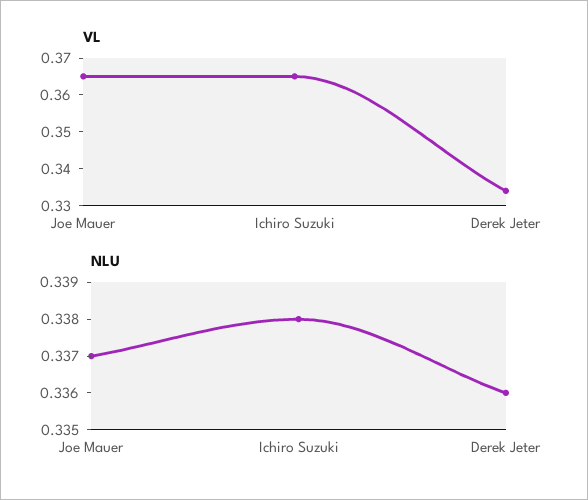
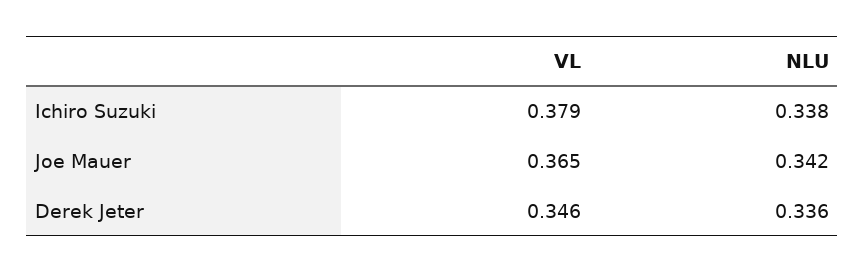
VL, Ichiro Suzuki: 0.365 -> 0.379
VL, Derek Jeter: 0.335 -> 0.346
NLU, Joe Mauer: 0.337 -> 0.342

